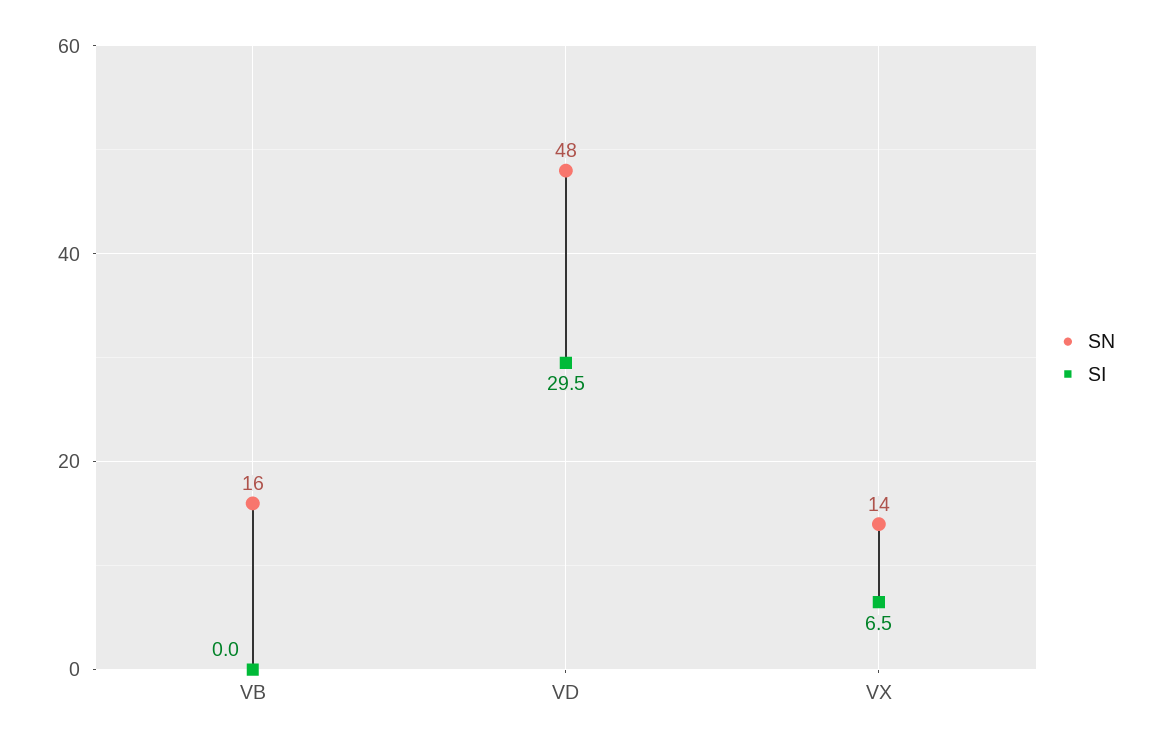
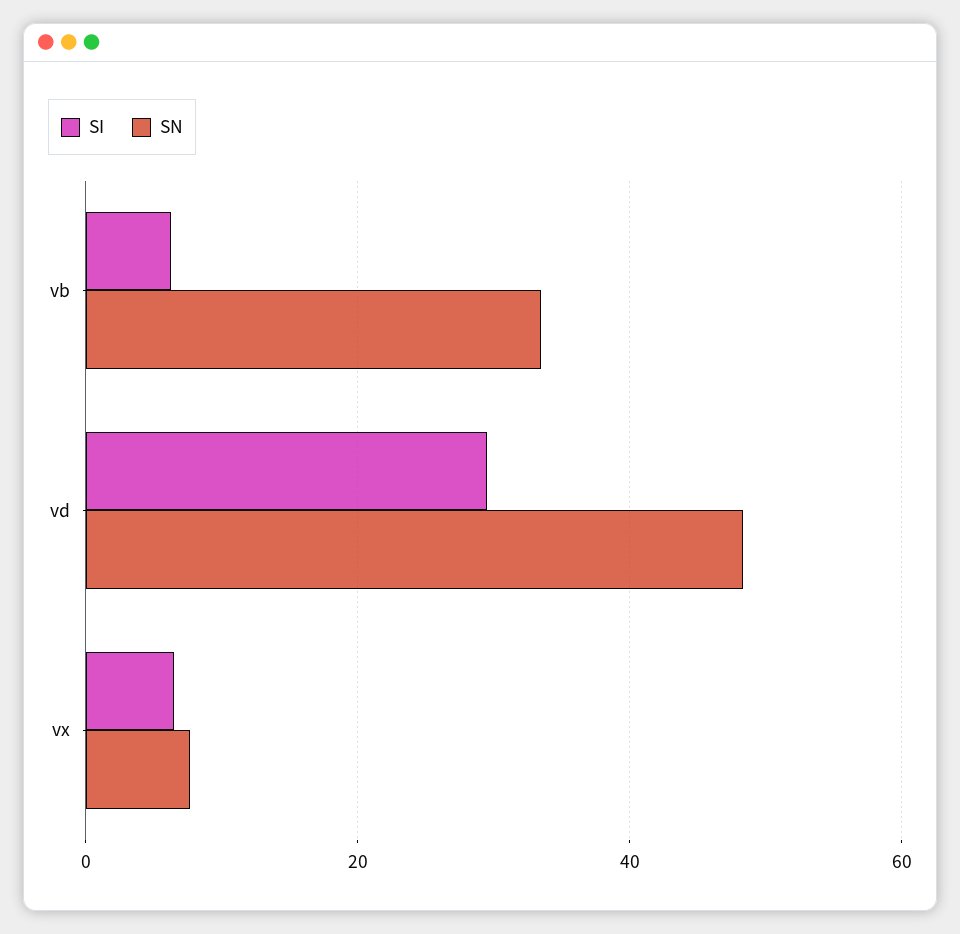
SN, VB: 16 -> 34
SI, VB: 0 -> 6
SN, VX: 14 -> 8

